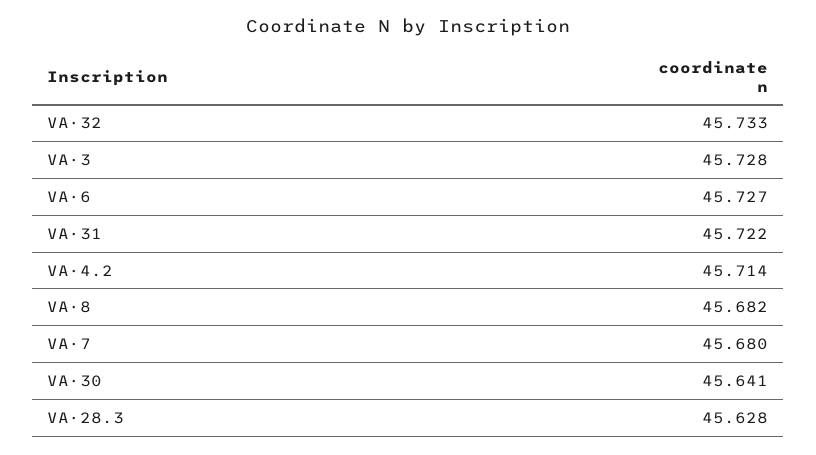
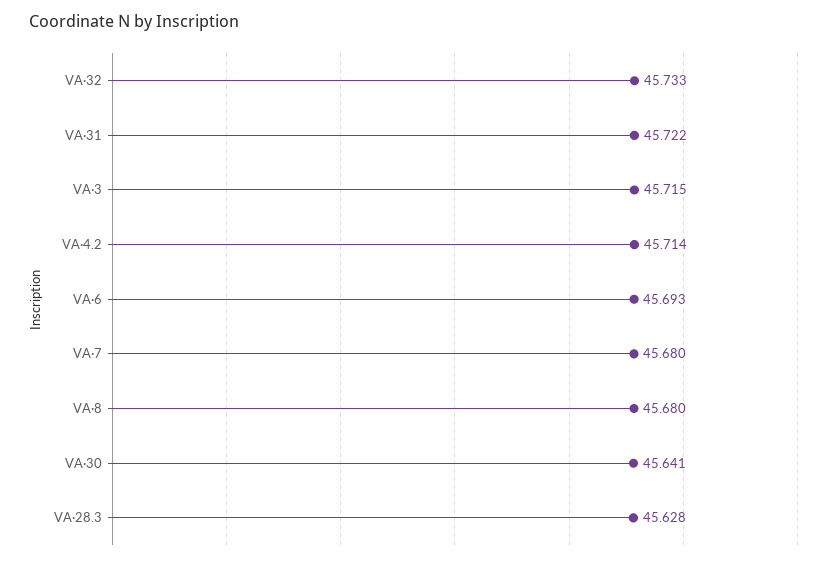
VA·3: 45.728 -> 45.715
VA·6: 45.727 -> 45.693
VA·8: 45.682 -> 45.68

